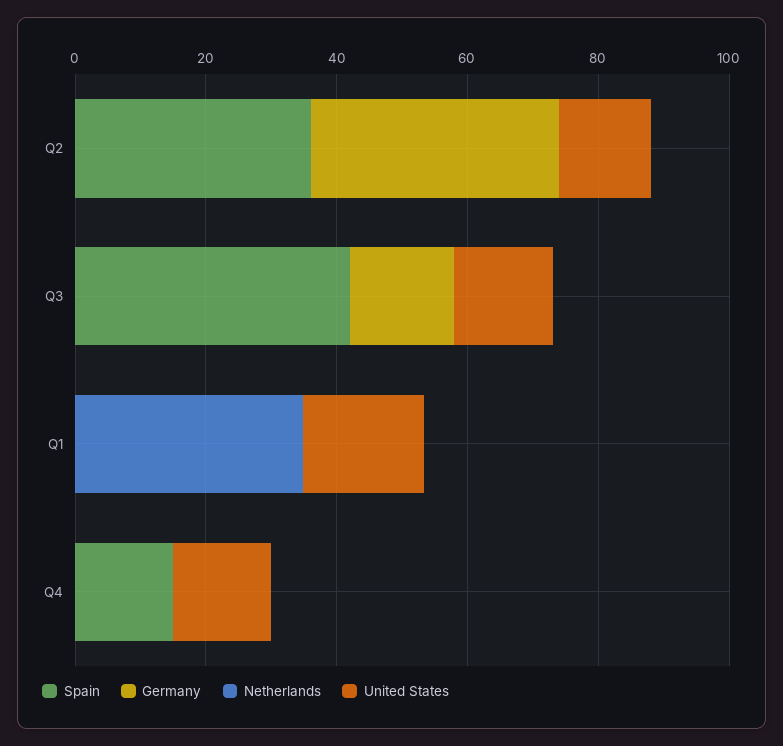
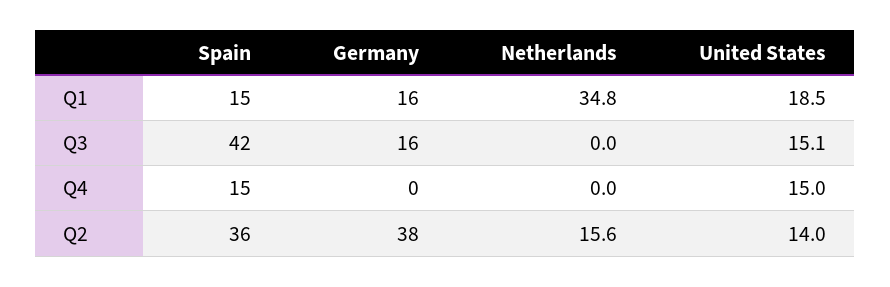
Netherlands, Q2: 0 -> 15.6
Spain, Q1: 0 -> 15
Germany, Q1: 0 -> 16

